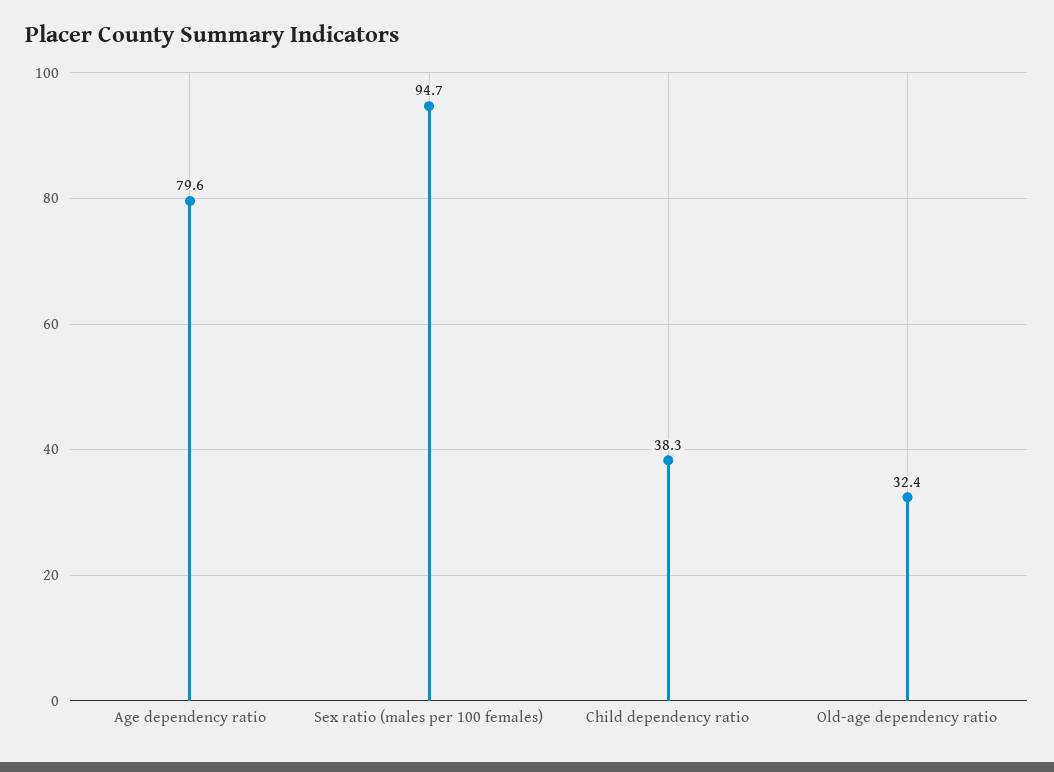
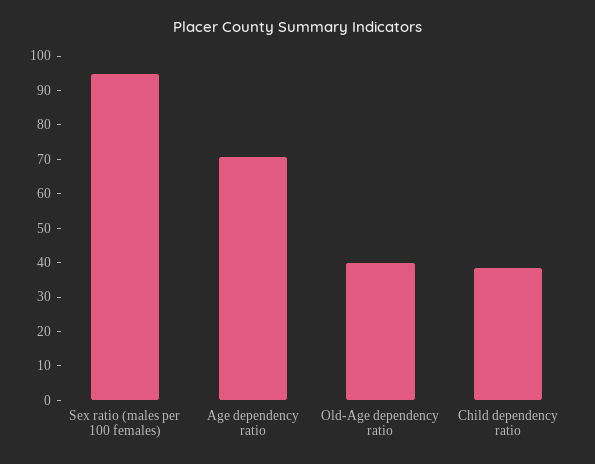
Age dependency ratio: 79.6 -> 70
Old-age dependency ratio: 32.4 -> 40

